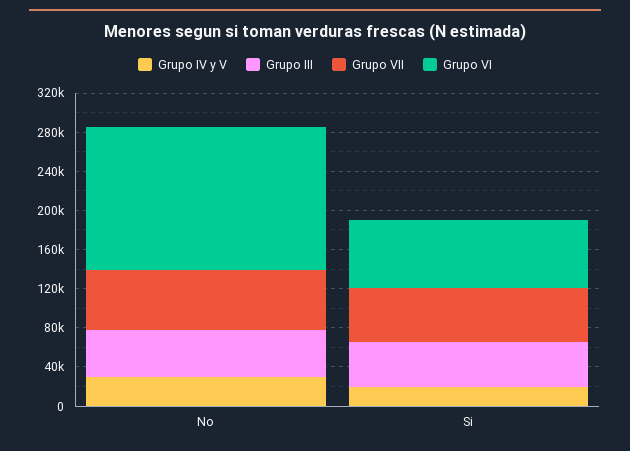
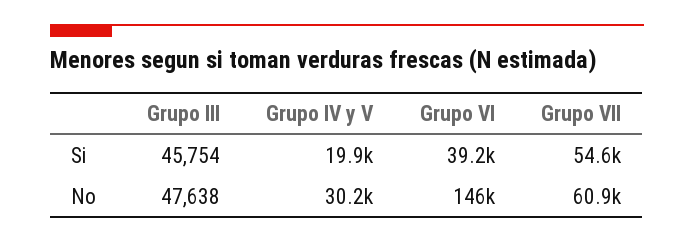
Grupo VI, Si: 70000 -> 39200

